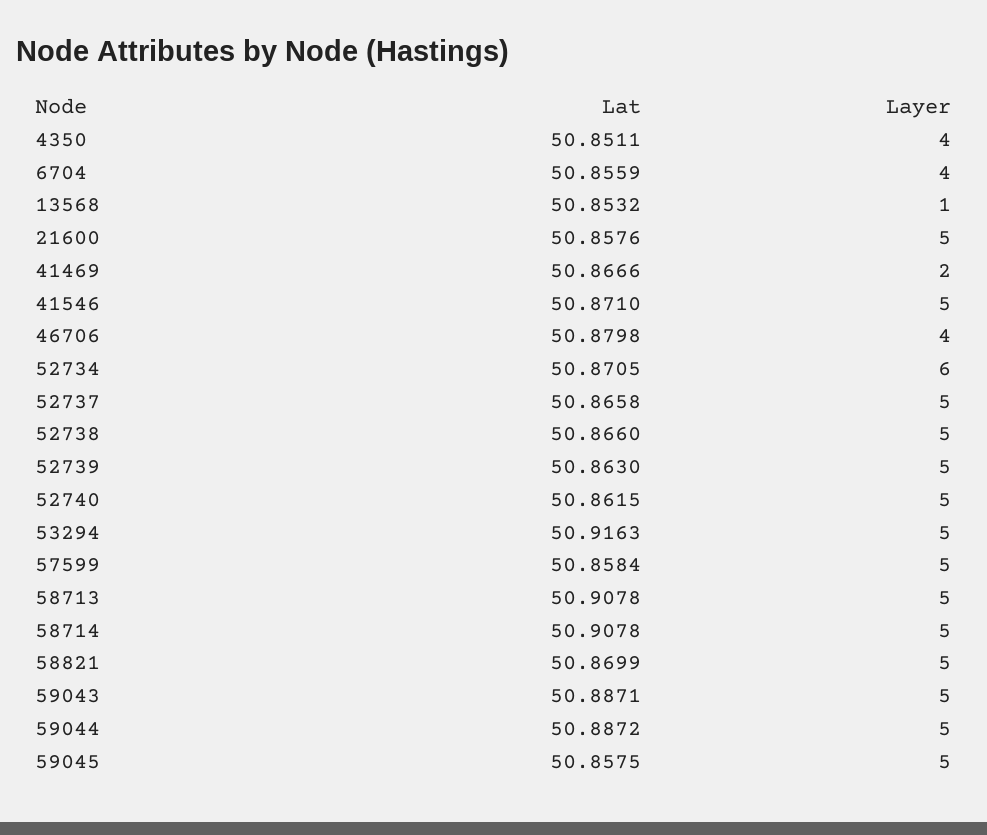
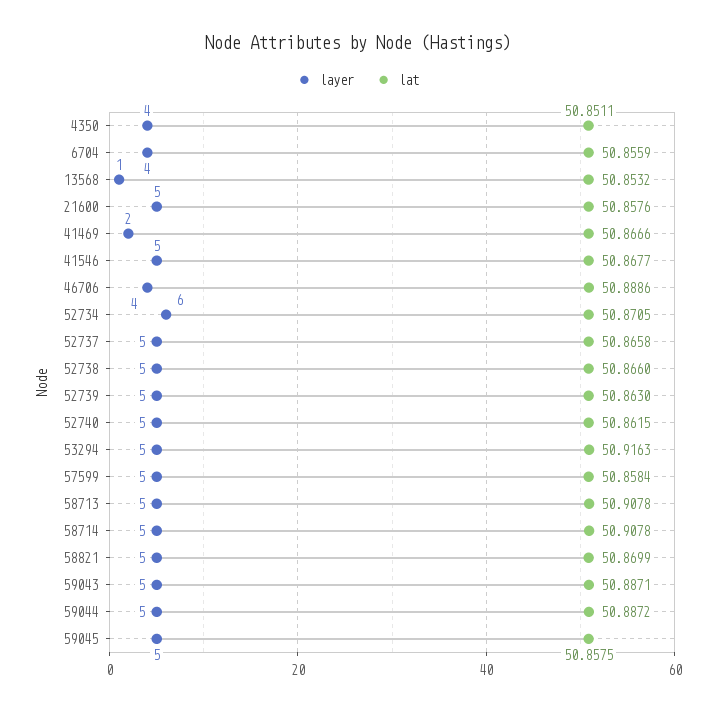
Lat, 41546: 50.871 -> 50.8677
Lat, 46706: 50.8798 -> 50.8886

